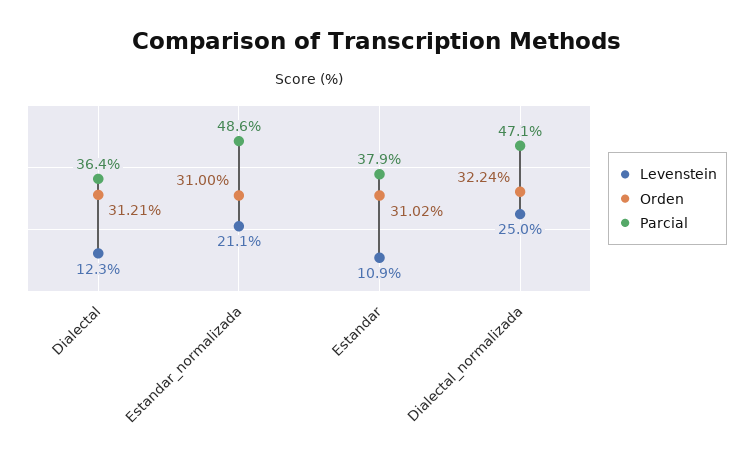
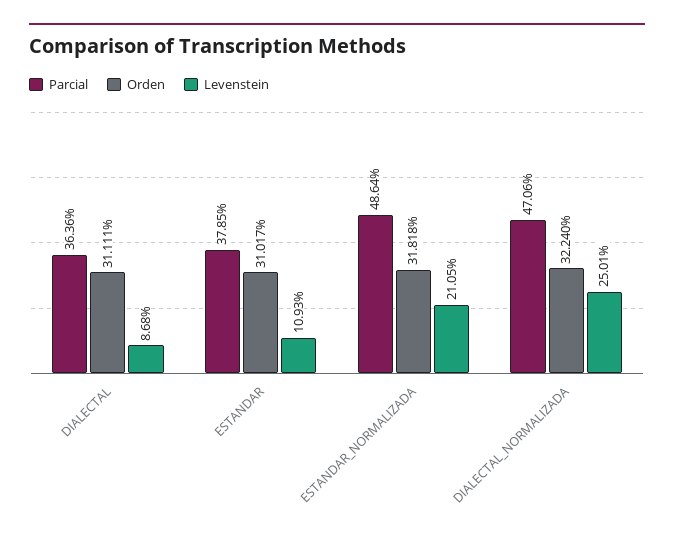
Levenstein, Dialectal: 12.3 -> 8.68
Orden, Dialectal: 31.21 -> 31.111
Orden, Estandar_normalizada: 31 -> 31.818

